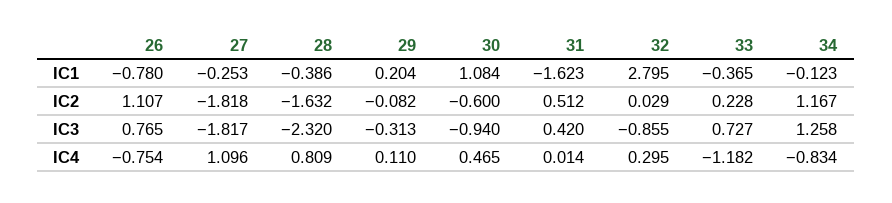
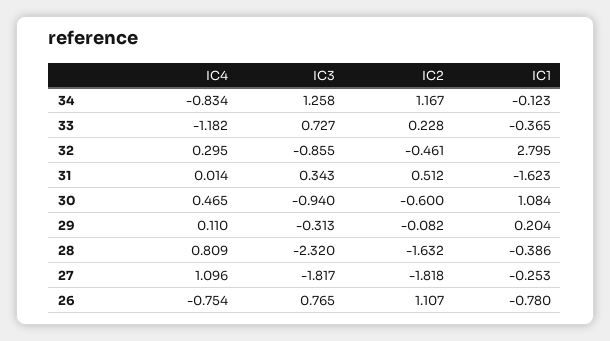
32, IC2: 0.029 -> -0.461
31, IC3: 0.42 -> 0.343

